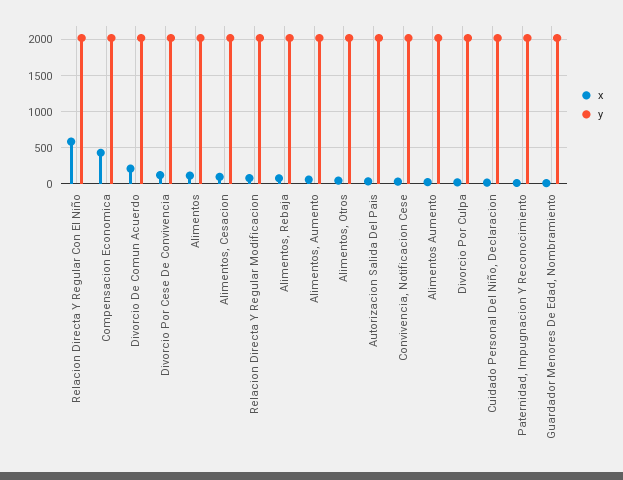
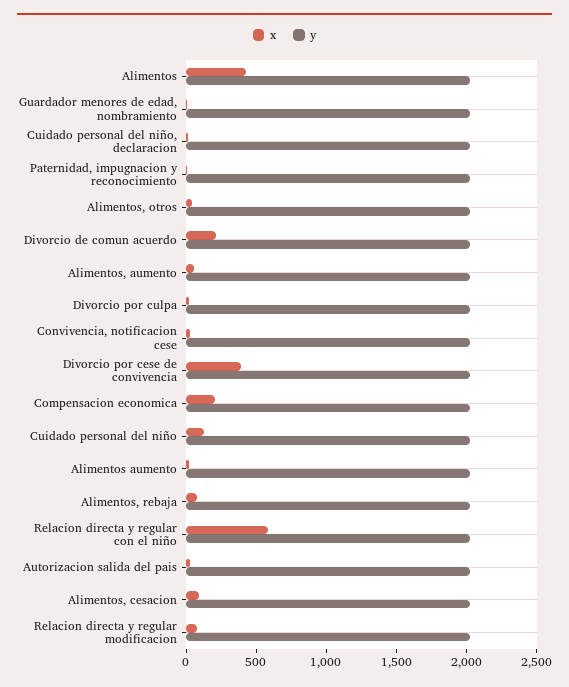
x, Compensacion Economica: 400 -> 200
x, Divorcio Por Cese De Convivencia: 100 -> 400
x, Alimentos: 100 -> 400
x, Cuidado personal del niño: none -> 100
y, Cuidado personal del niño: none -> 2000

